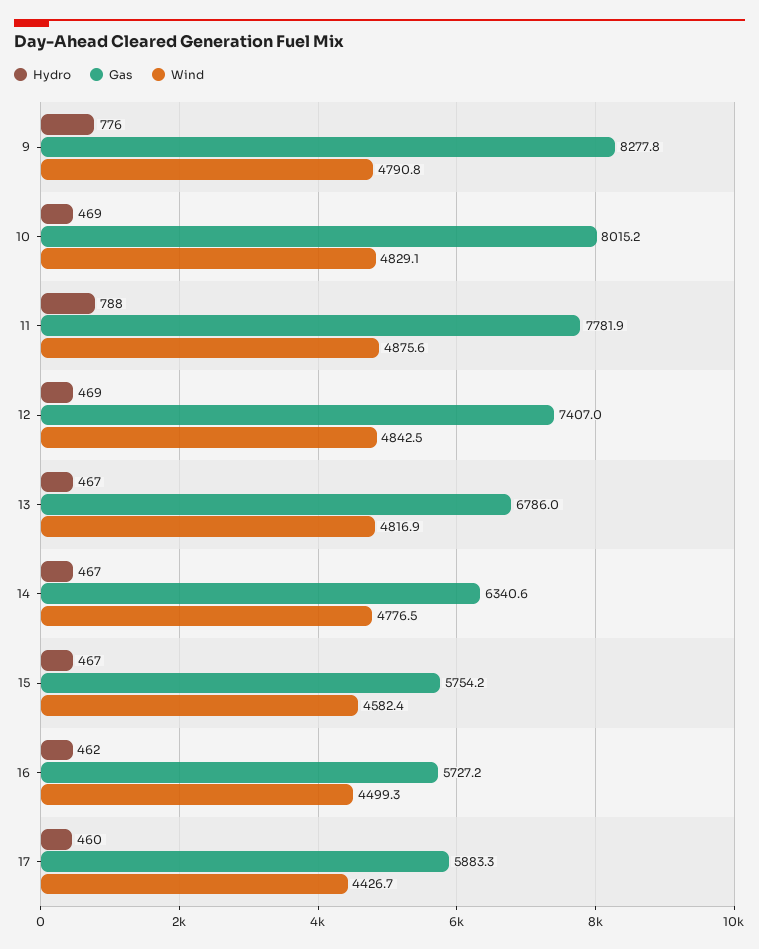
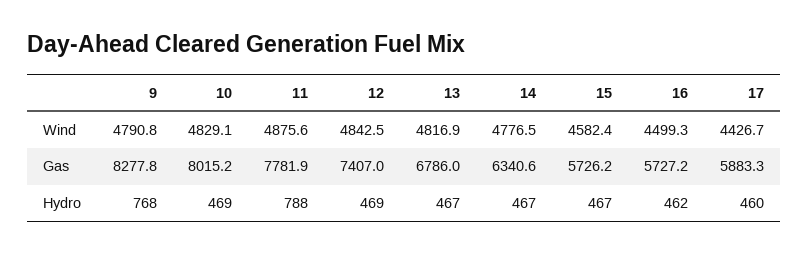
Hydro, 9: 776 -> 768
Gas, 15: 5754.2 -> 5726.2

